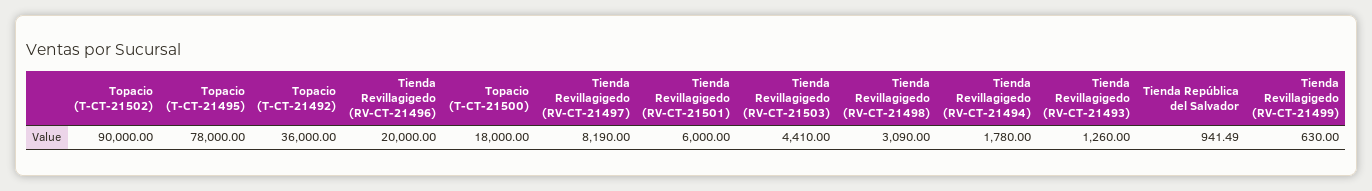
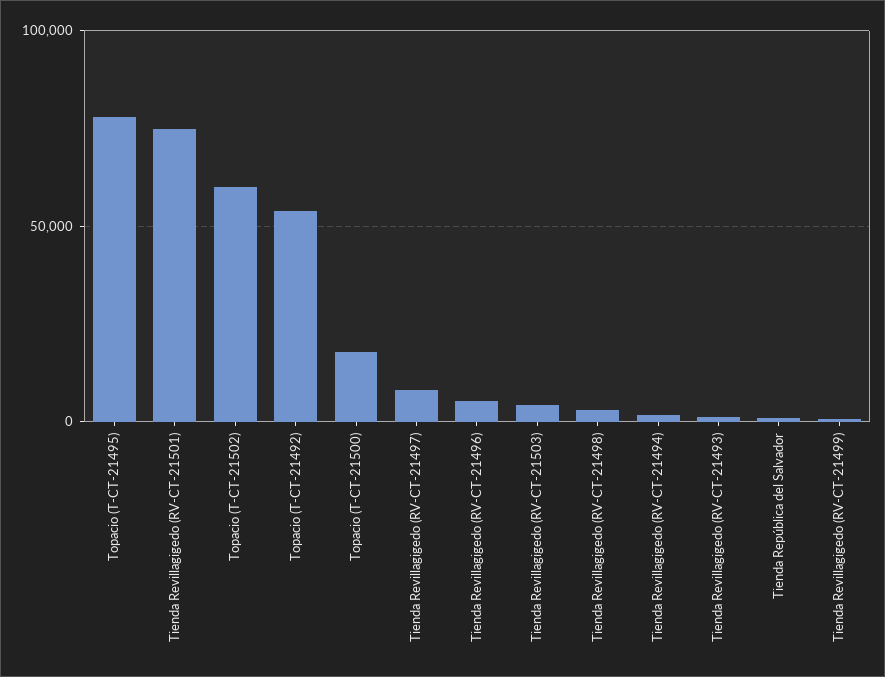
Topacio (T-CT-21502): 90000 -> 60000
Topacio (T-CT-21492): 36000 -> 55000
Tienda Revillagigedo (RV-CT-21496): 20000 -> 5000
Tienda Revillagigedo (RV-CT-21501): 6000 -> 75000

